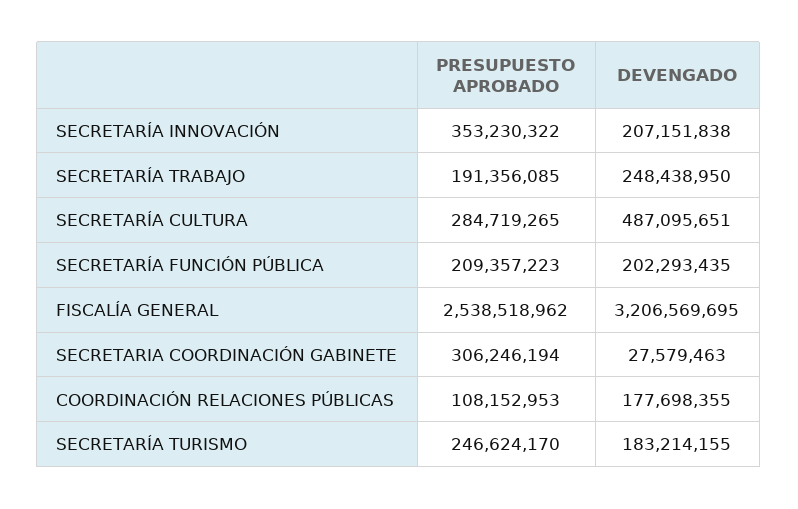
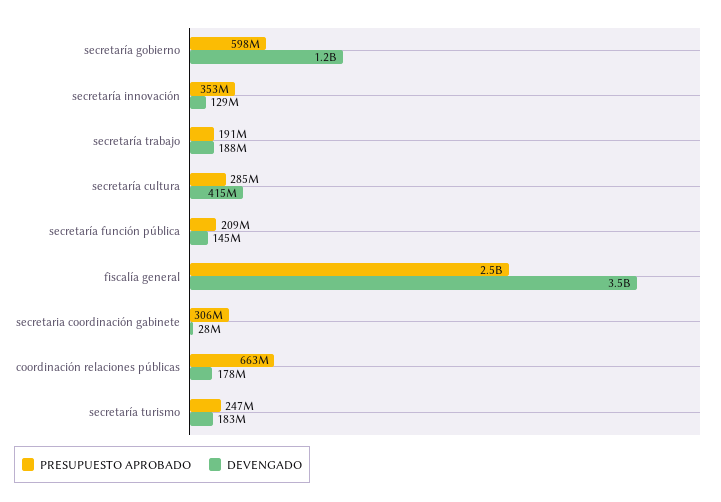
DEVENGADO, SECRETARÍA INNOVACIÓN: 207151838 -> 129000000
DEVENGADO, SECRETARÍA TRABAJO: 248438950 -> 188000000
DEVENGADO, SECRETARÍA CULTURA: 487095651 -> 415000000
DEVENGADO, SECRETARÍA FUNCIÓN PÚBLICA: 202293435 -> 145000000
DEVENGADO, FISCALÍA GENERAL: 3206569695 -> 3500000000
PRESUPUESTO APROBADO, COORDINACIÓN RELACIONES PÚBLICAS: 108152953 -> 663000000
PRESUPUESTO APROBADO, secretaría gobierno: none -> 598000000
DEVENGADO, secretaría gobierno: none -> 1200000000

